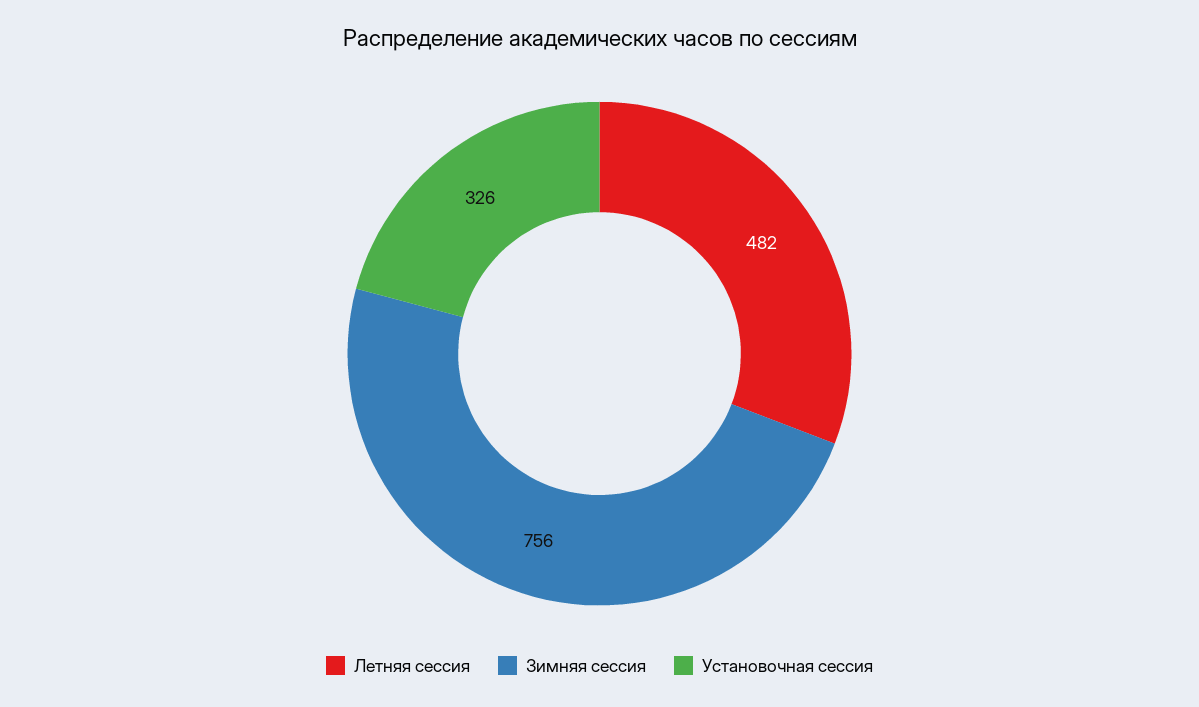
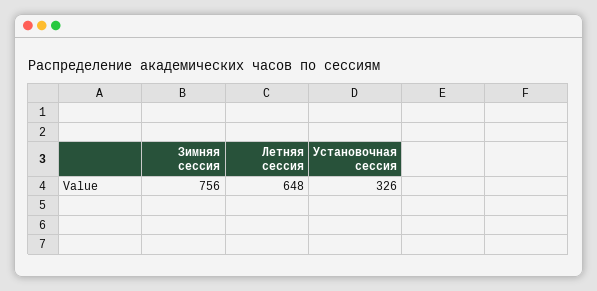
Летняя сессия: 482 -> 648

